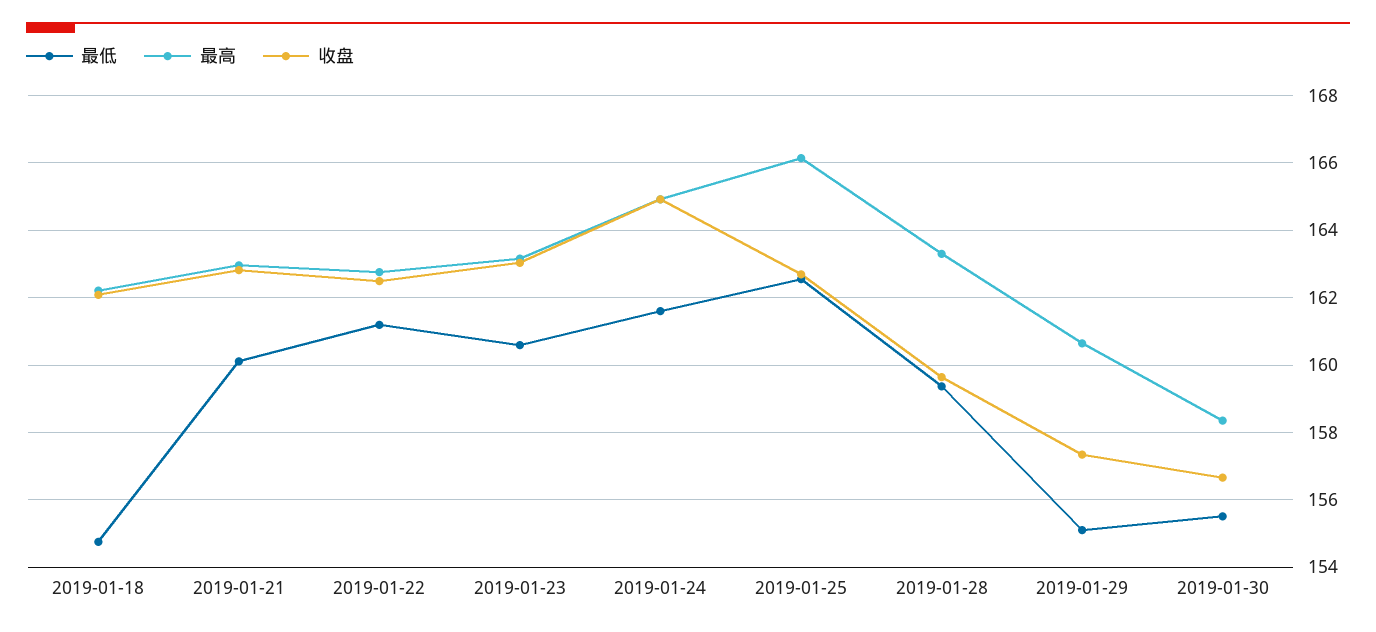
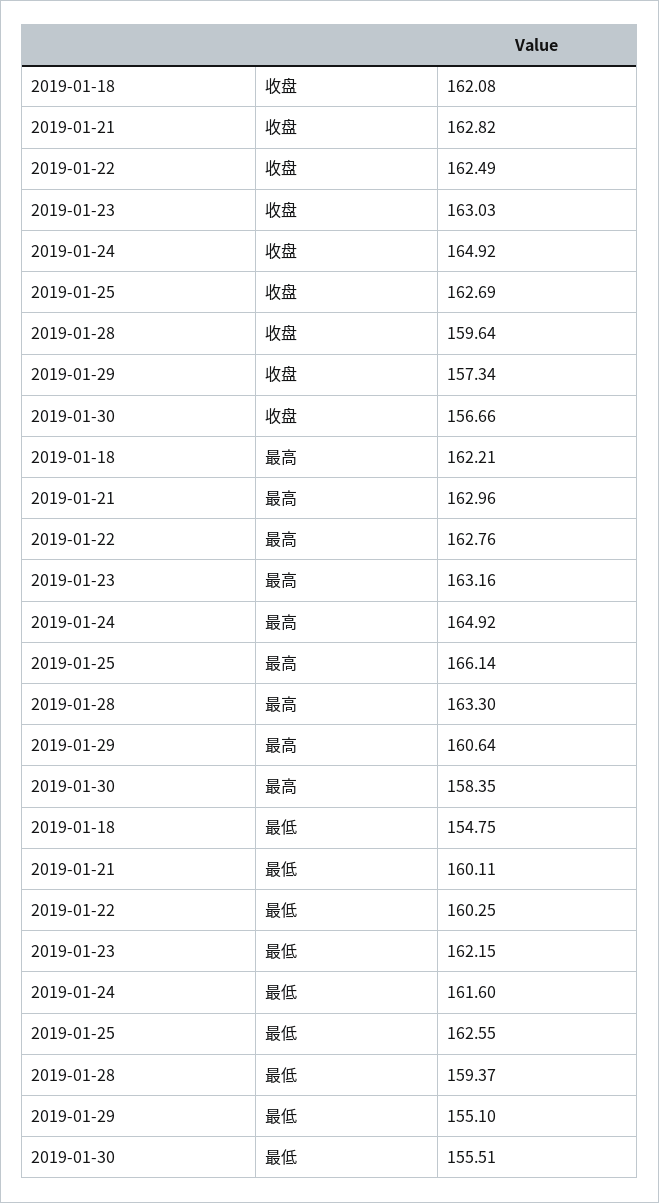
最低, 2019-01-22: 161.2 -> 160.25
最低, 2019-01-23: 160.6 -> 162.15

